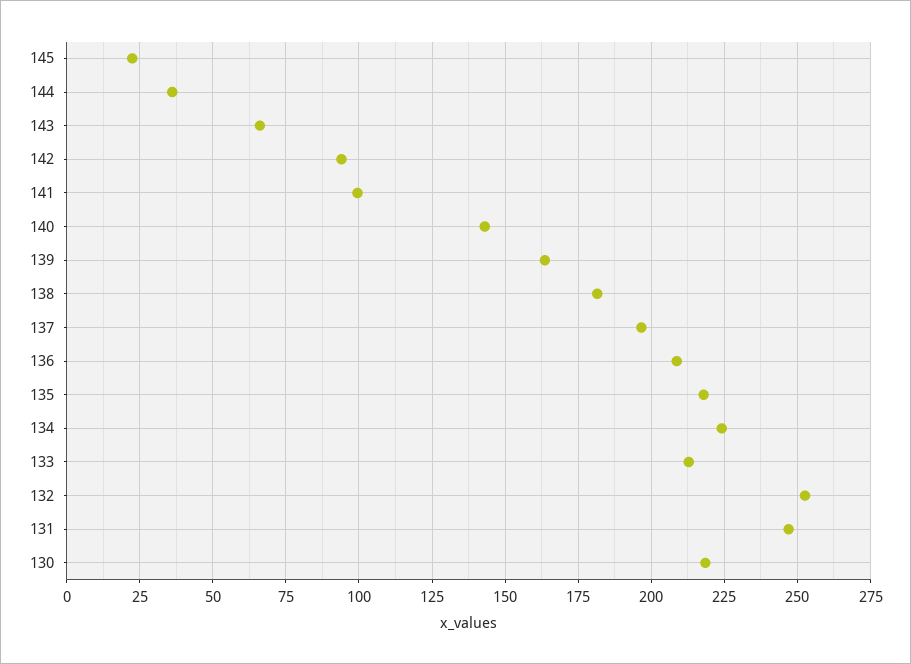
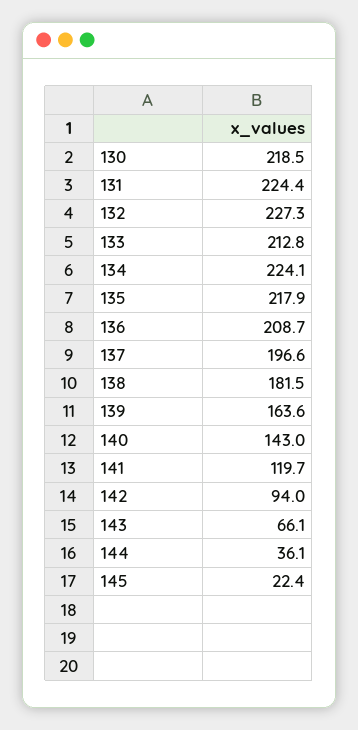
141: 100 -> 119.7
132: 252.5 -> 227.3
131: 247.5 -> 224.4

